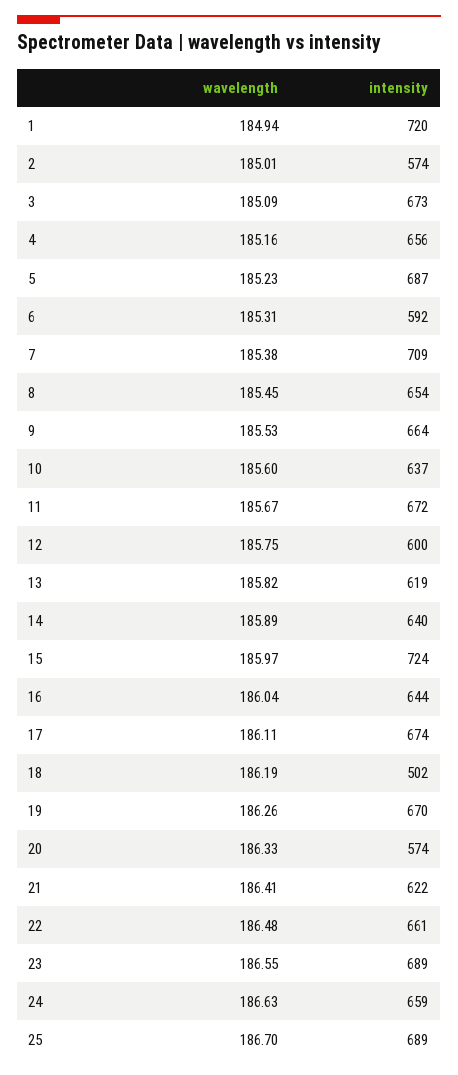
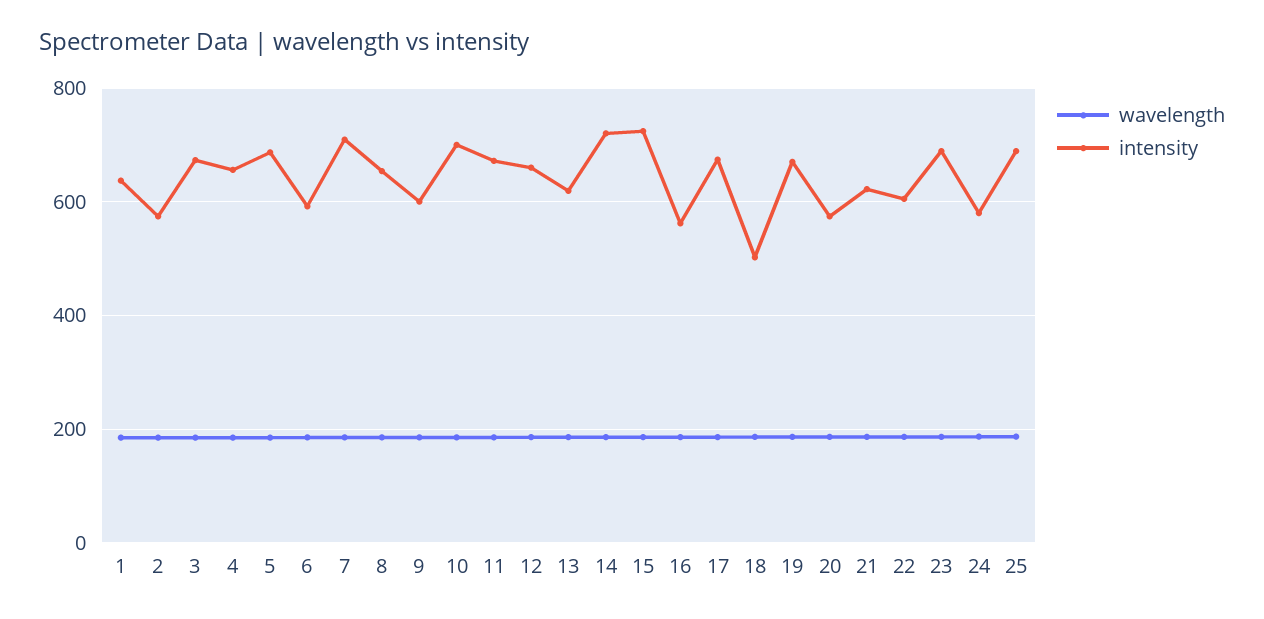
intensity, 1: 720 -> 640
intensity, 9: 664 -> 600
intensity, 10: 637 -> 700
intensity, 12: 600 -> 660
intensity, 14: 640 -> 720
intensity, 16: 644 -> 560
intensity, 22: 661 -> 600
intensity, 24: 659 -> 580

